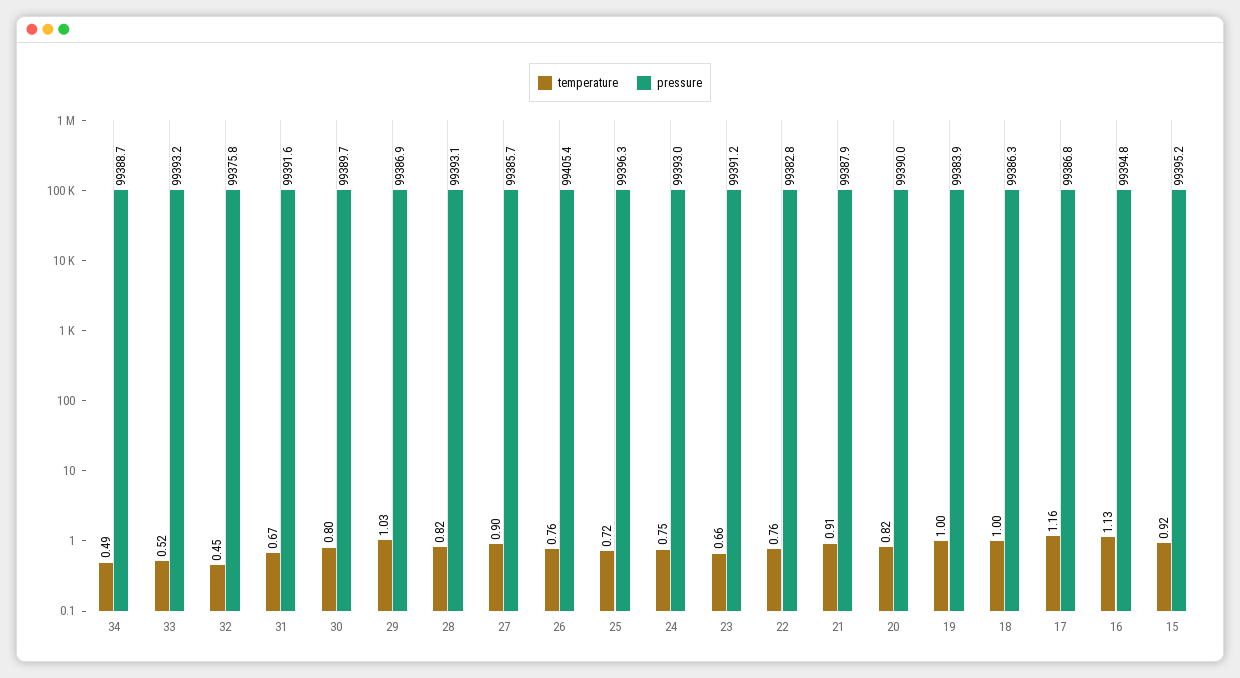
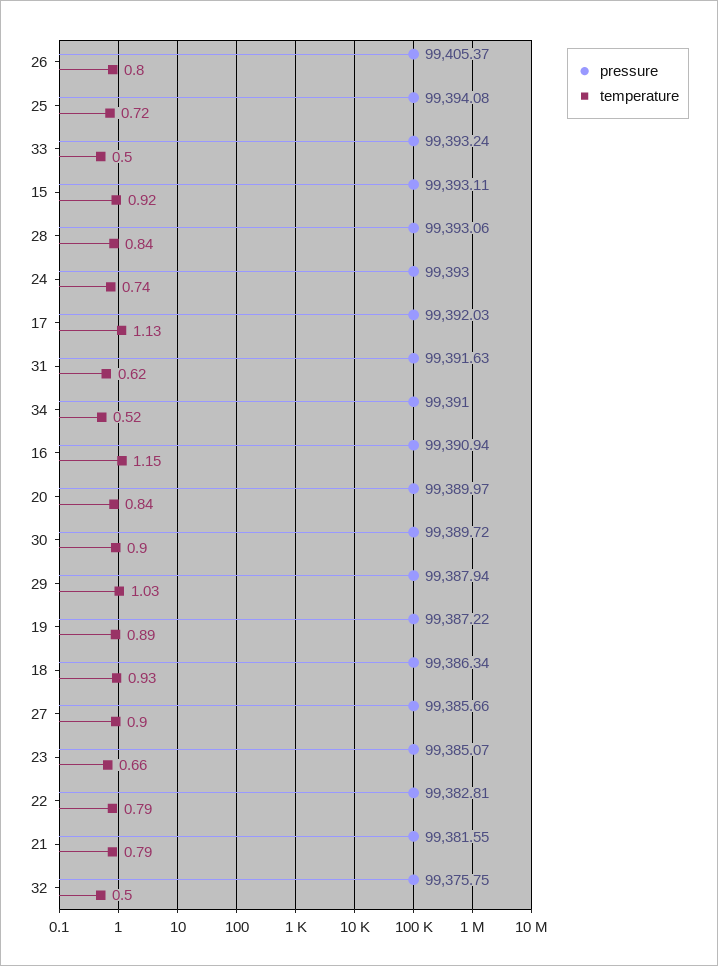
temperature, 34: 0.49 -> 0.52
pressure, 34: 99388.7 -> 99391
temperature, 33: 0.52 -> 0.5
temperature, 32: 0.45 -> 0.5
temperature, 31: 0.67 -> 0.62
temperature, 30: 0.8 -> 0.9
pressure, 29: 99386.9 -> 99387.94
temperature, 28: 0.82 -> 0.84
temperature, 26: 0.76 -> 0.8
pressure, 25: 99396.3 -> 99394.08
temperature, 24: 0.75 -> 0.74
pressure, 23: 99391.2 -> 99385.07
temperature, 22: 0.76 -> 0.79
temperature, 21: 0.91 -> 0.79
pressure, 21: 99387.9 -> 99381.55
temperature, 20: 0.82 -> 0.84
temperature, 19: 1 -> 0.89
pressure, 19: 99383.9 -> 99387.22
temperature, 18: 1 -> 0.93
temperature, 17: 1.16 -> 1.13
pressure, 17: 99386.8 -> 99392.03
temperature, 16: 1.13 -> 1.15
pressure, 16: 99394.8 -> 99390.94
pressure, 15: 99395.2 -> 99393.11

